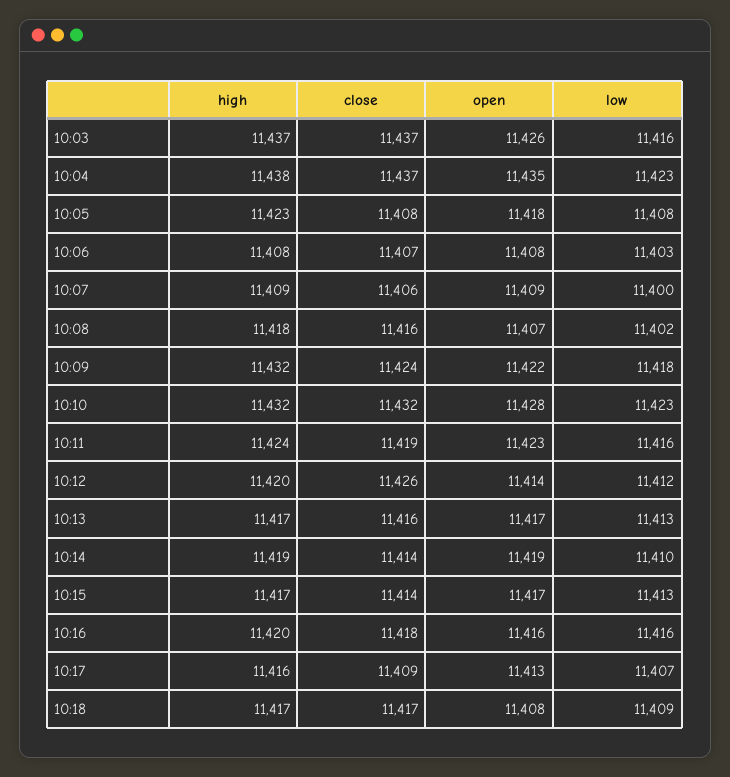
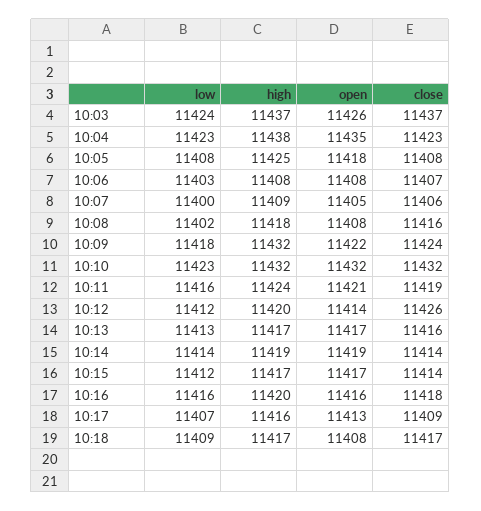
low, 10:03: 11416 -> 11424
close, 10:04: 11437 -> 11423
high, 10:05: 11423 -> 11425
open, 10:07: 11409 -> 11405
open, 10:08: 11407 -> 11408
open, 10:10: 11428 -> 11432
open, 10:11: 11423 -> 11421
low, 10:14: 11410 -> 11414
low, 10:15: 11413 -> 11412

